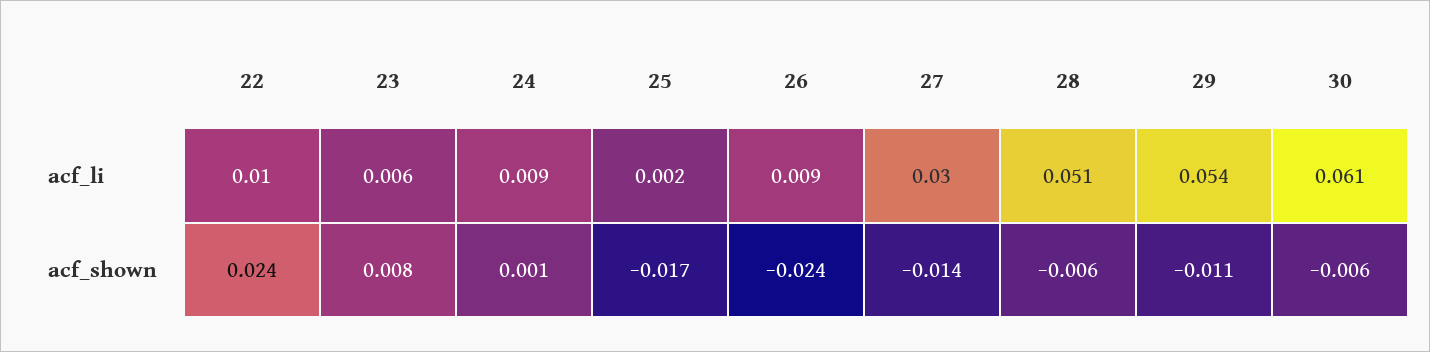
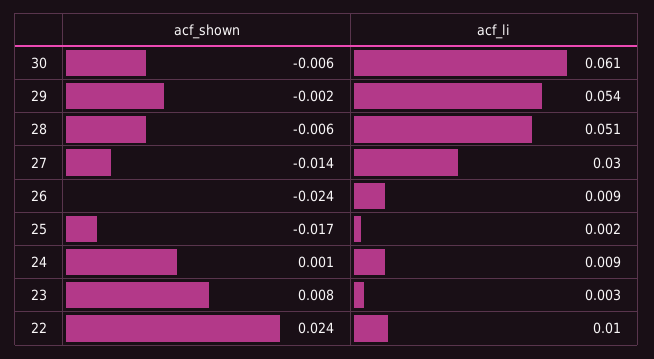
23, acf_li: 0.006 -> 0.003
29, acf_shown: -0.011 -> -0.002

